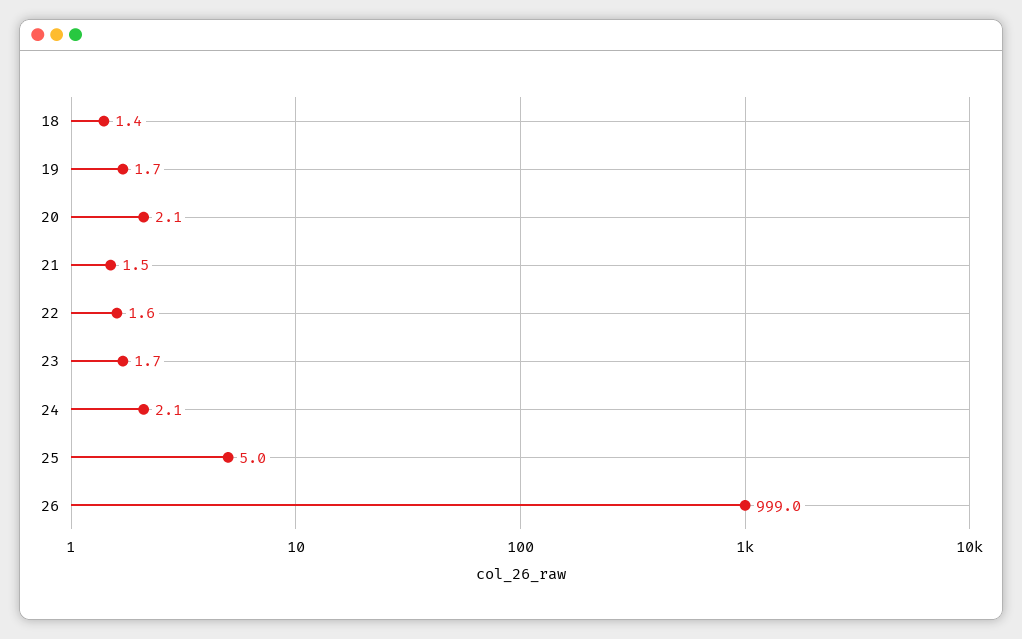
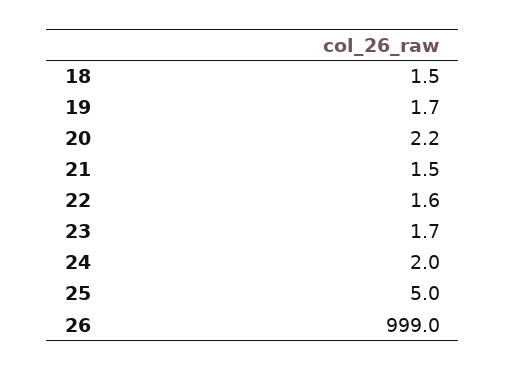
18: 1.4 -> 1.5
20: 2.1 -> 2.2
24: 2.1 -> 2

